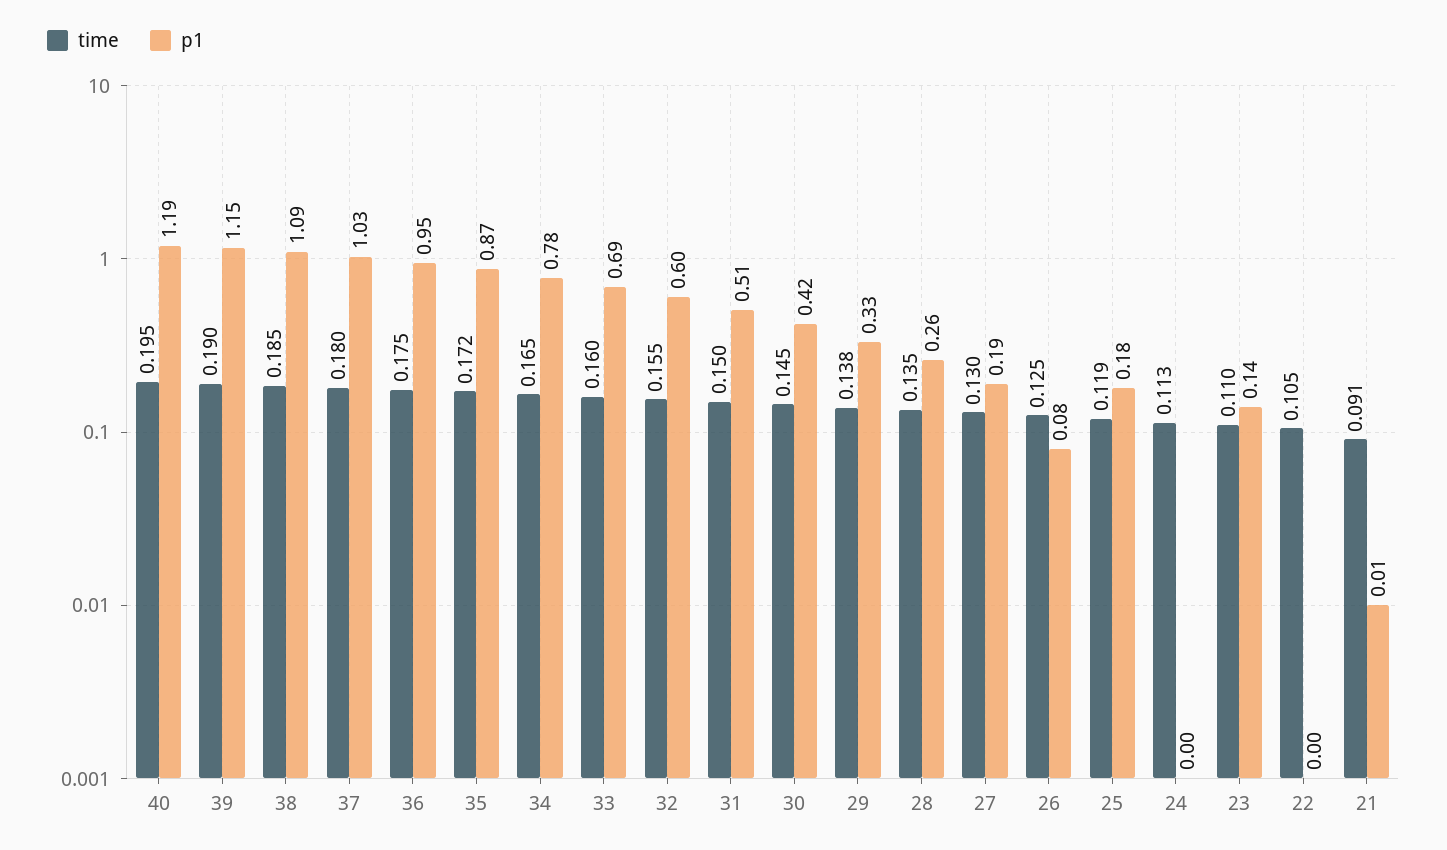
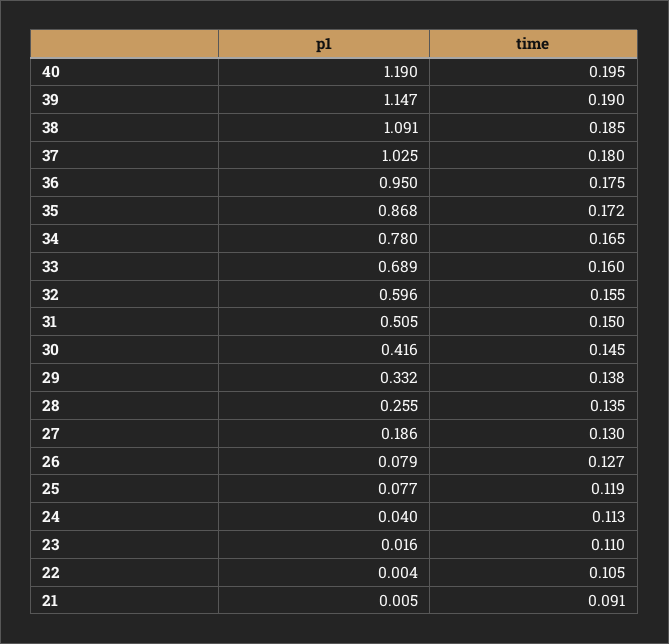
time, 26: 0.125 -> 0.127
p1, 25: 0.18 -> 0.077
p1, 24: 0 -> 0.04
p1, 23: 0.14 -> 0.016

